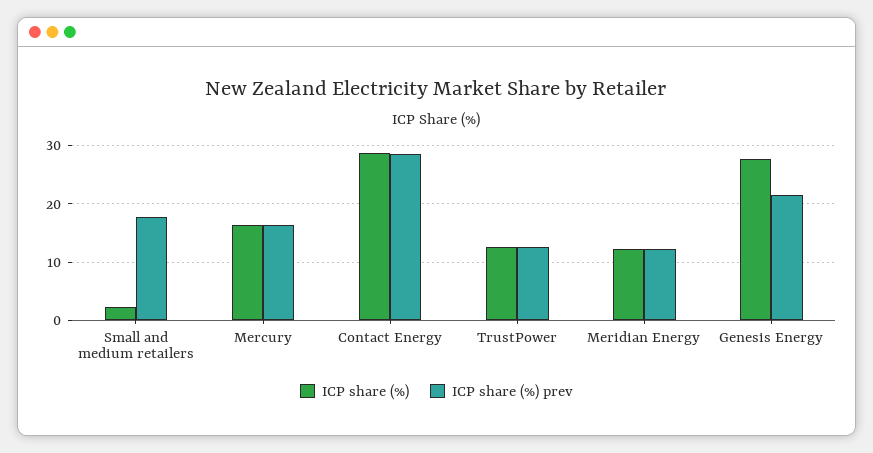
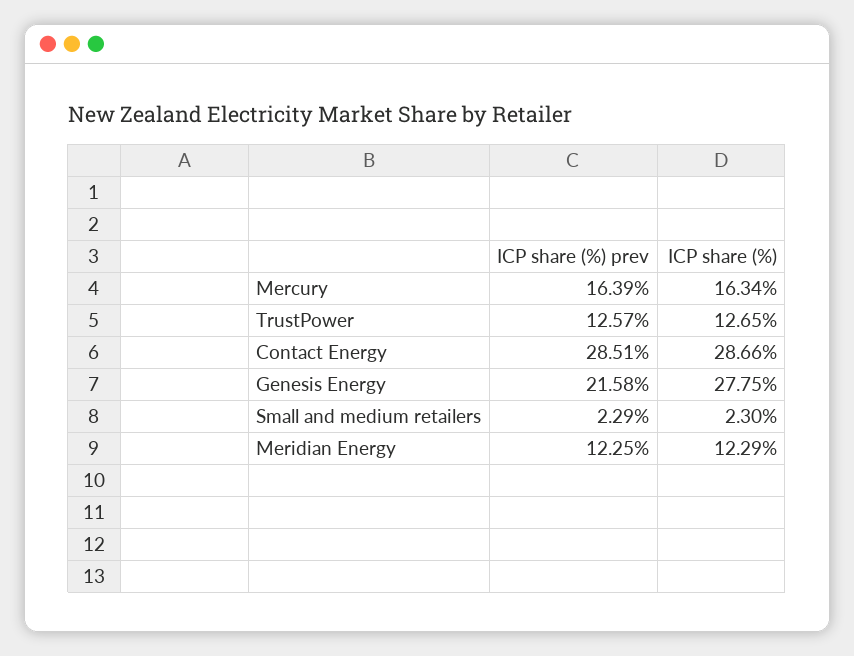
ICP share (%) prev, Small and medium retailers: 18 -> 2.29

